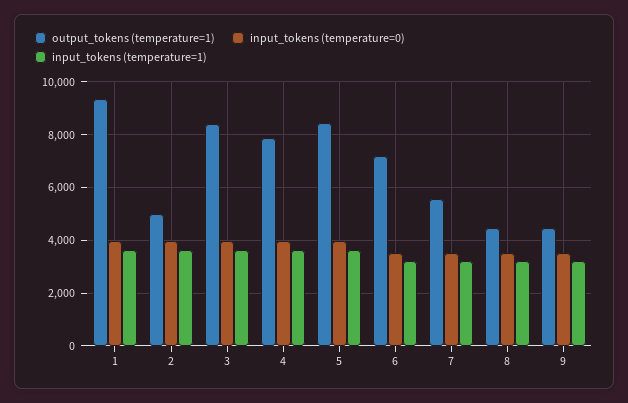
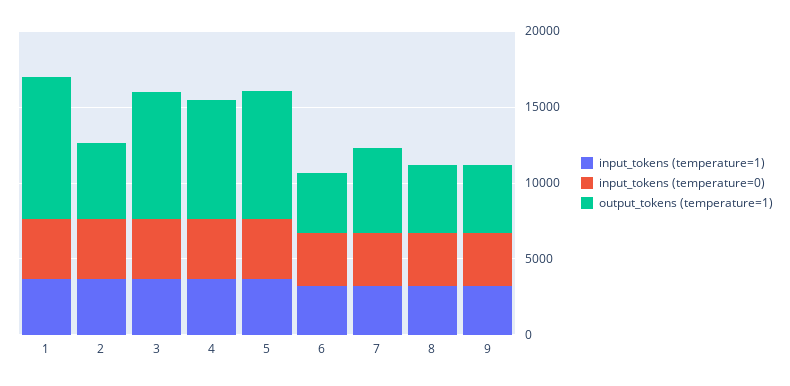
output_tokens (temperature=1), 6: 7250 -> 4000

